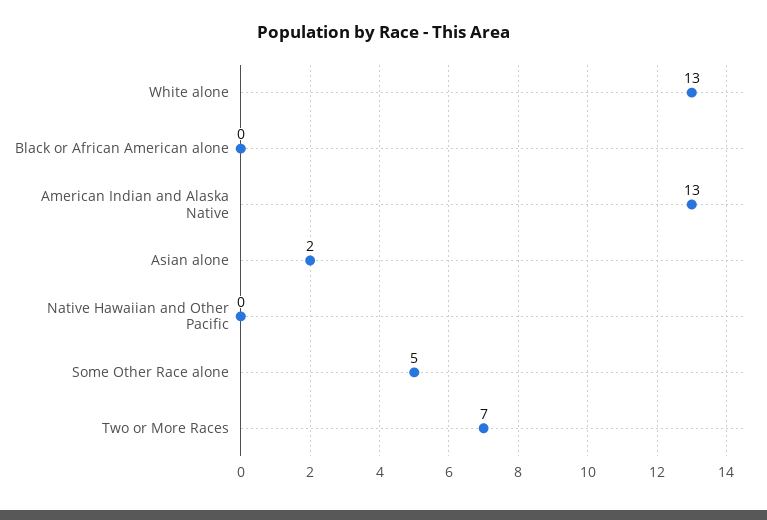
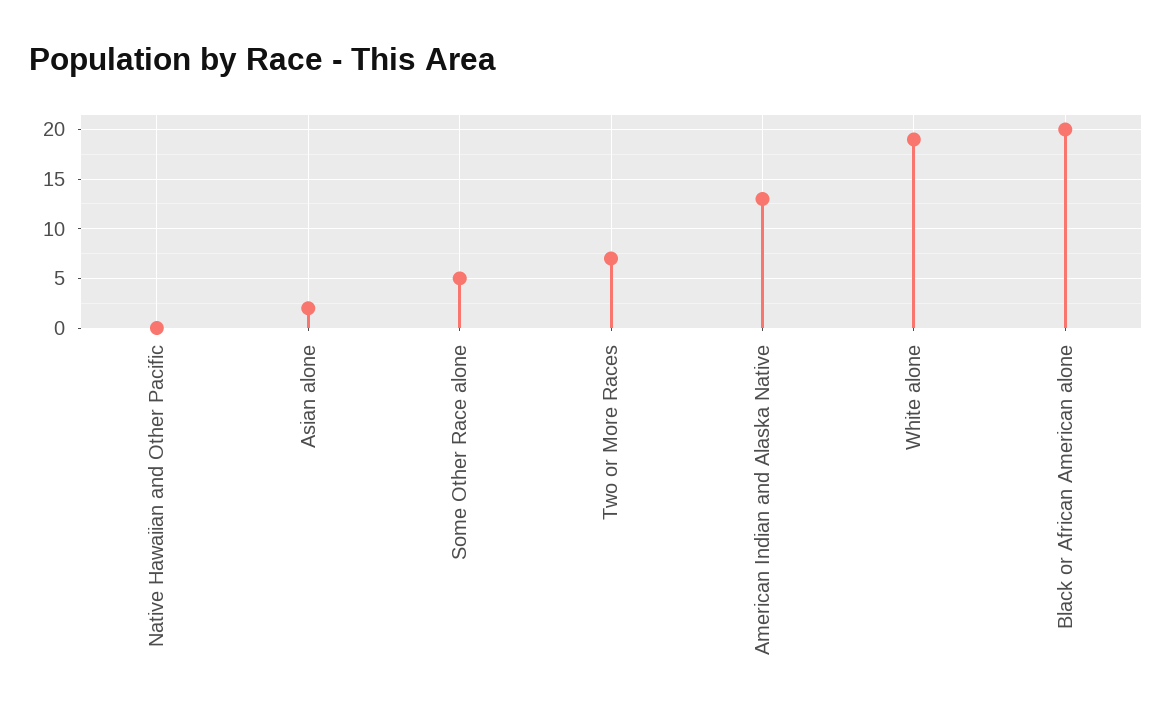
White alone: 13 -> 19
Black or African American alone: 0 -> 20

